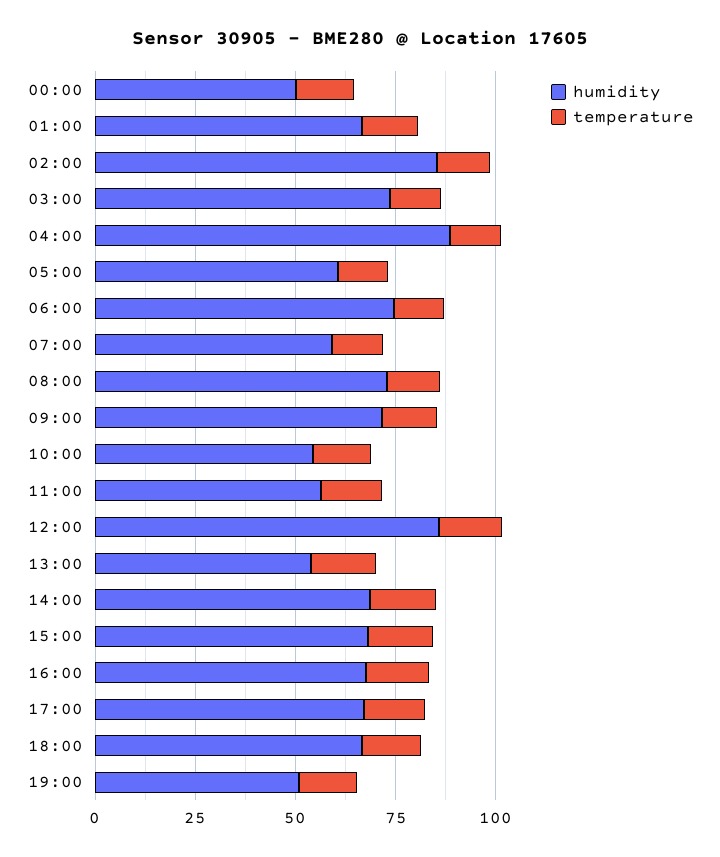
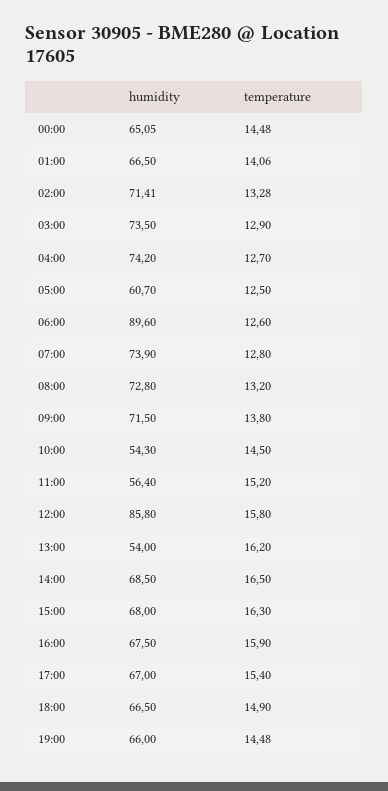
humidity, 00:00: 50 -> 65.05
humidity, 02:00: 85 -> 71.41
humidity, 04:00: 90 -> 74.2
humidity, 06:00: 75 -> 89.6
humidity, 07:00: 60 -> 73.9
humidity, 19:00: 50 -> 66

